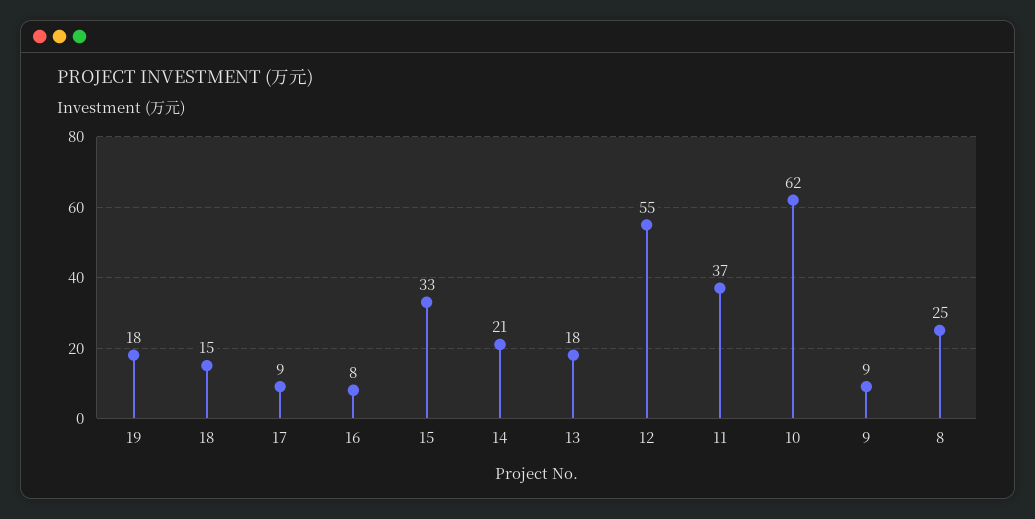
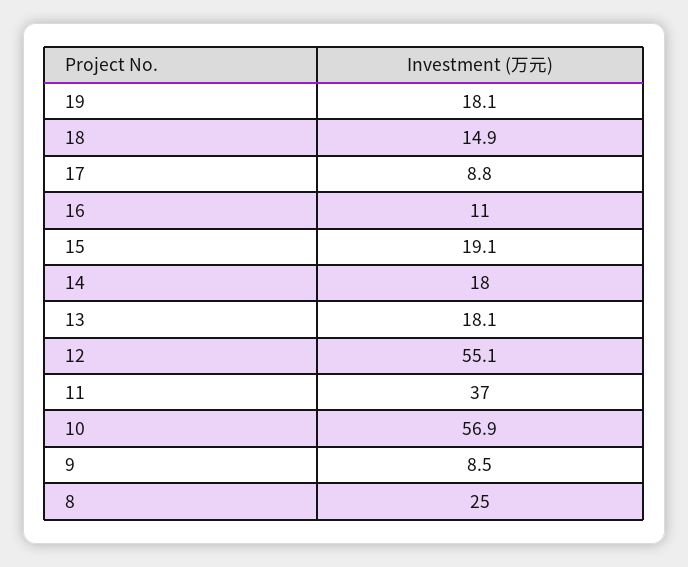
16: 8 -> 11
15: 33 -> 19.1
14: 21 -> 18
10: 62 -> 56.9

